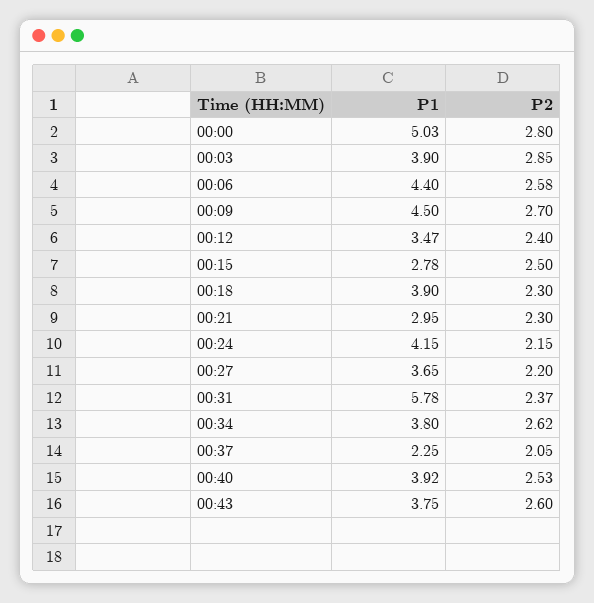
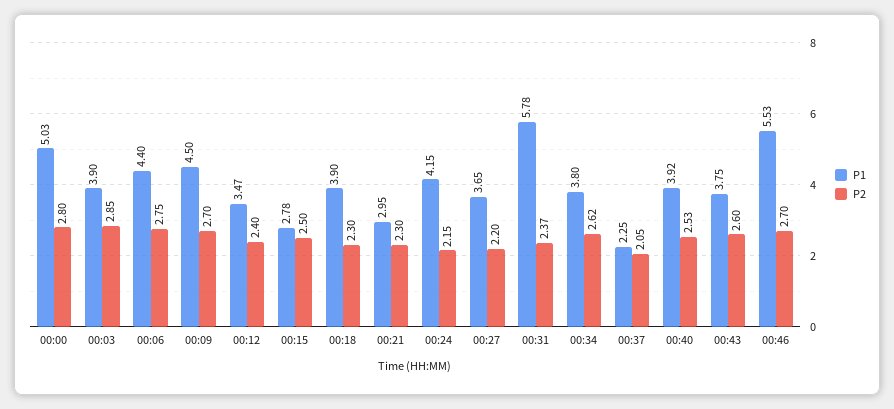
P2, 00:06: 2.58 -> 2.75
P1, 00:46: none -> 5.53
P2, 00:46: none -> 2.7

